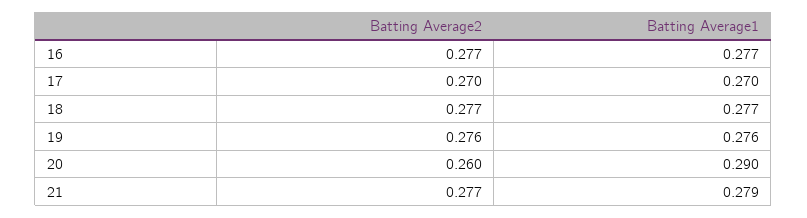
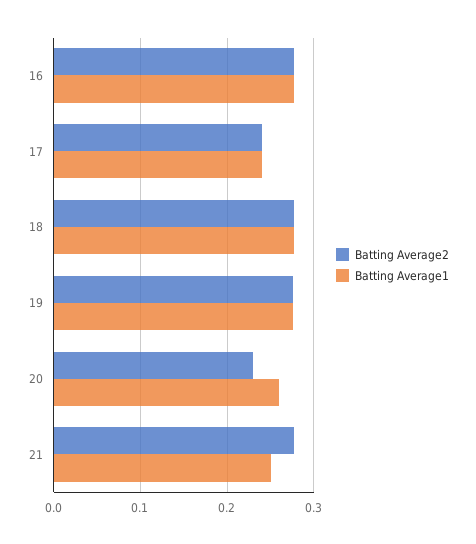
Batting Average2, 17: 0.27 -> 0.24
Batting Average1, 17: 0.27 -> 0.24
Batting Average2, 20: 0.26 -> 0.23
Batting Average1, 20: 0.29 -> 0.26
Batting Average1, 21: 0.279 -> 0.25

